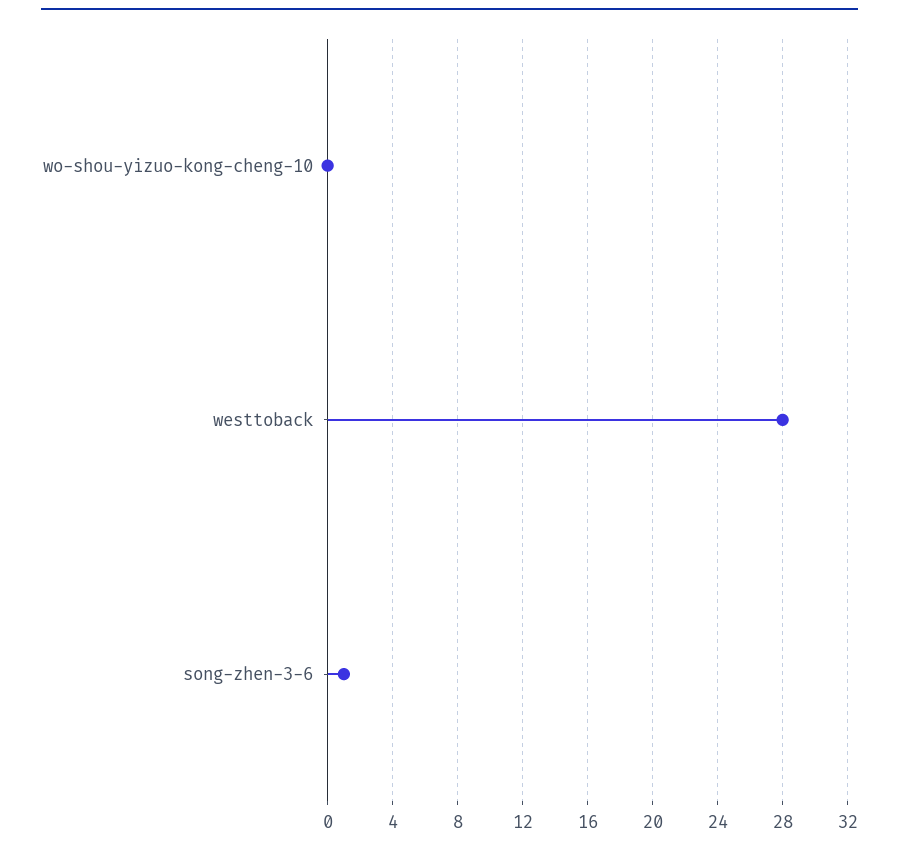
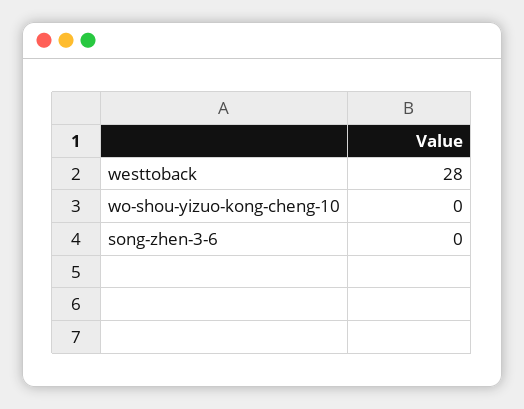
song-zhen-3-6: 1 -> 0

